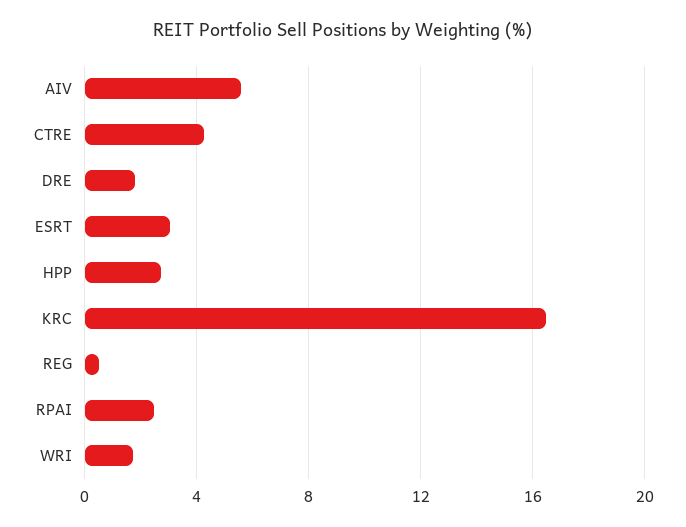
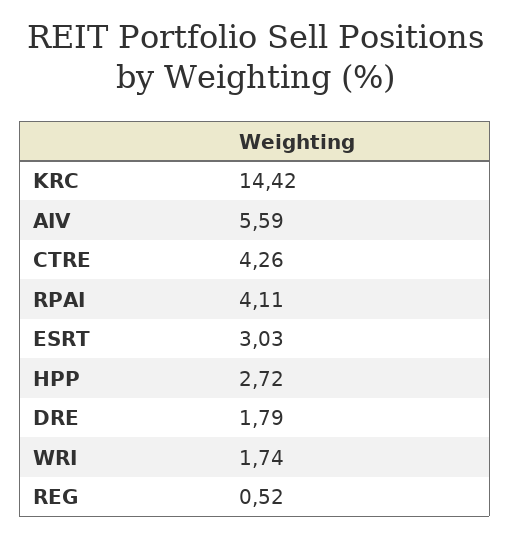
KRC: 16.5 -> 14.42
RPAI: 2.5 -> 4.11

